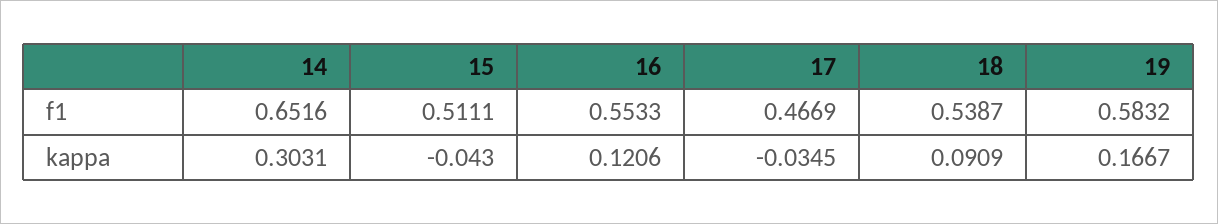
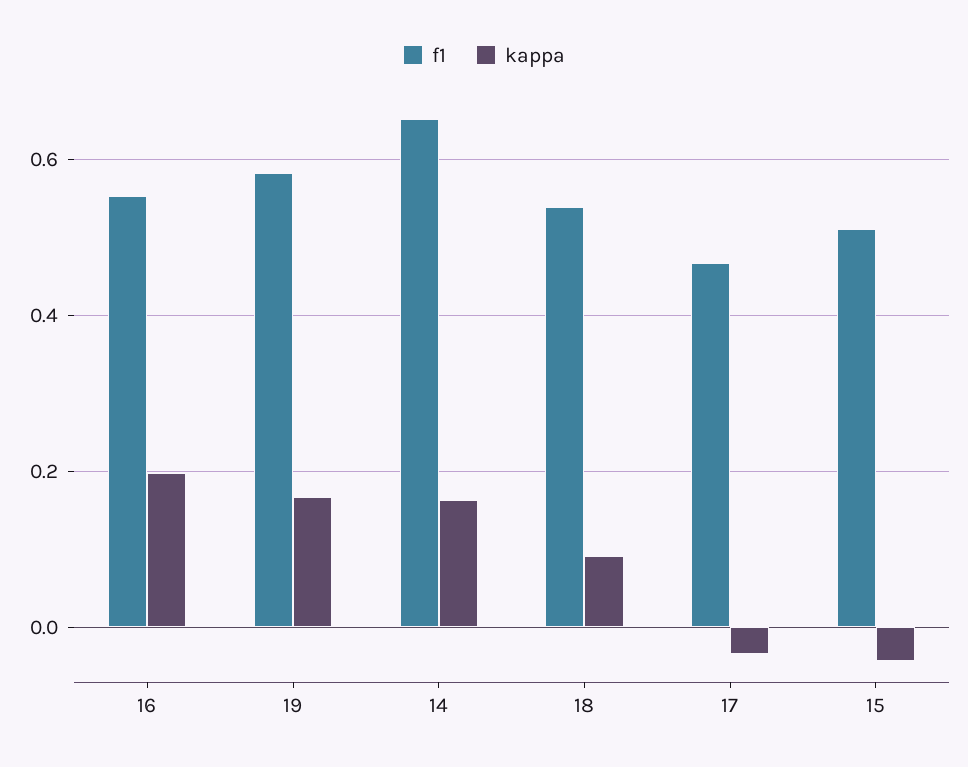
kappa, 14: 0.3031 -> 0.16
kappa, 16: 0.1206 -> 0.2

